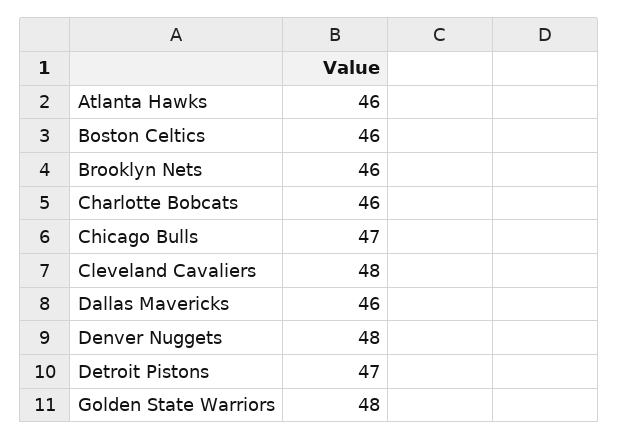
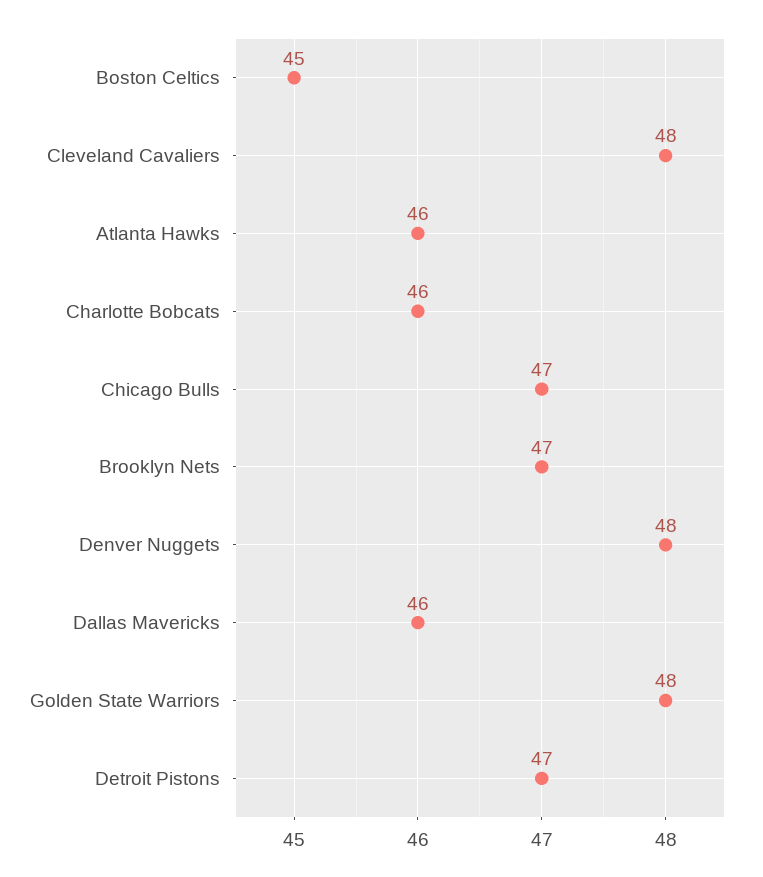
Boston Celtics: 46 -> 45
Brooklyn Nets: 46 -> 47

